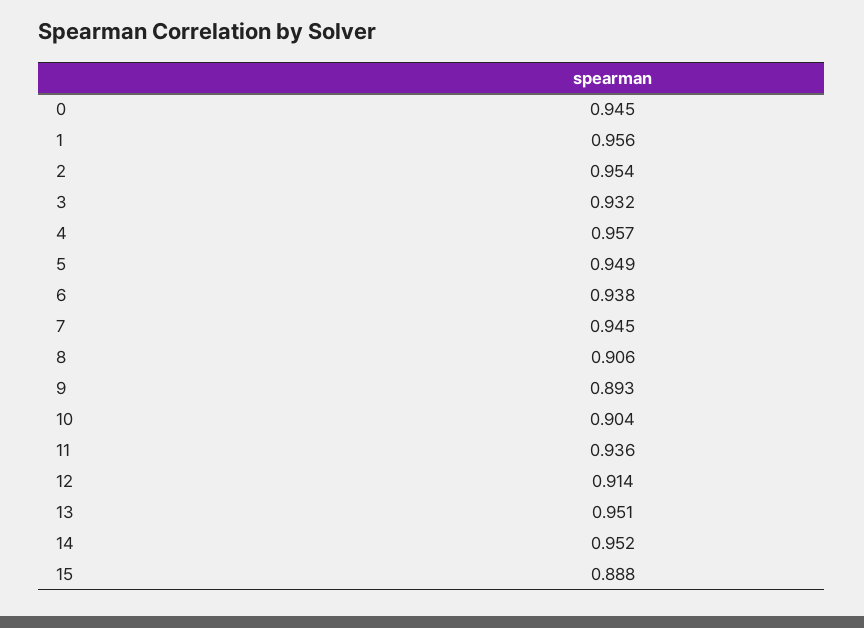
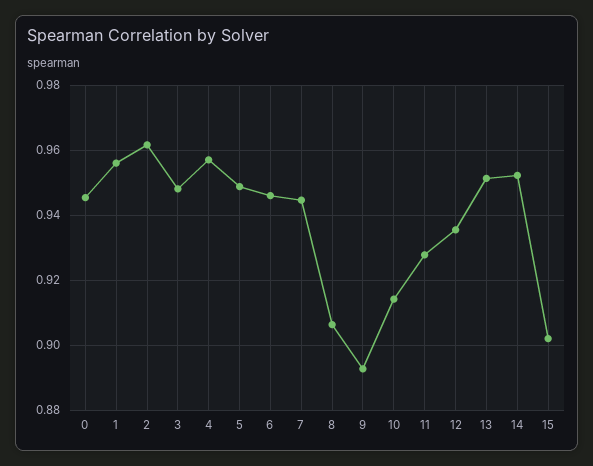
2: 0.954 -> 0.962
3: 0.932 -> 0.948
6: 0.938 -> 0.946
10: 0.904 -> 0.914
11: 0.936 -> 0.928
12: 0.914 -> 0.936
15: 0.888 -> 0.902

